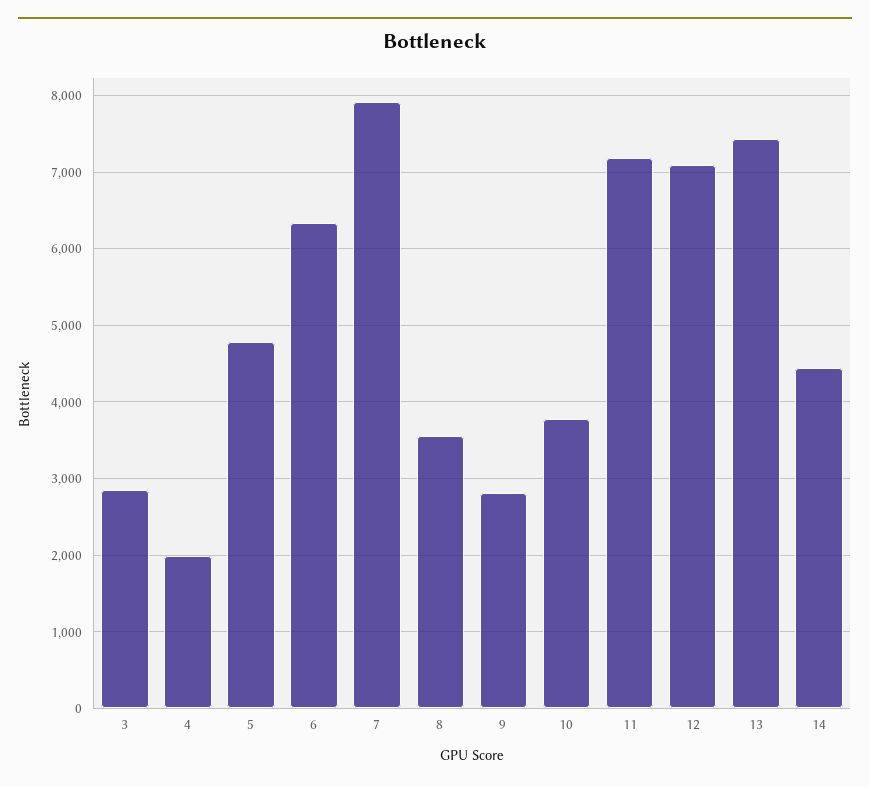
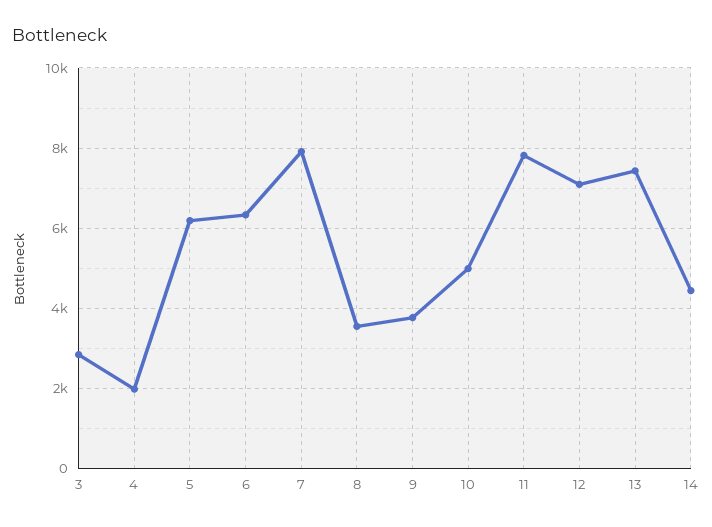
5: 4800 -> 6200
9: 2800 -> 3800
10: 3800 -> 5000
11: 7200 -> 7800

